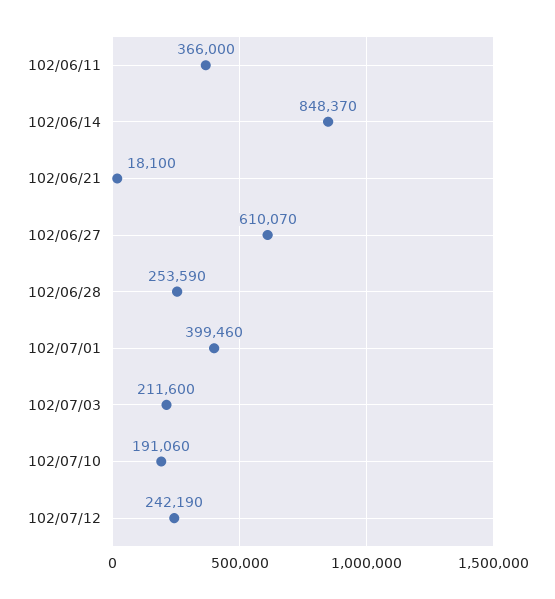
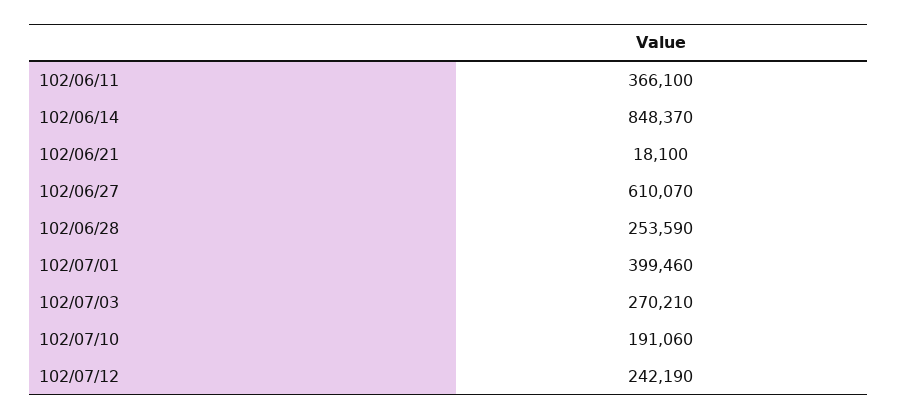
102/06/11: 366000 -> 366100
102/07/03: 211600 -> 270210

